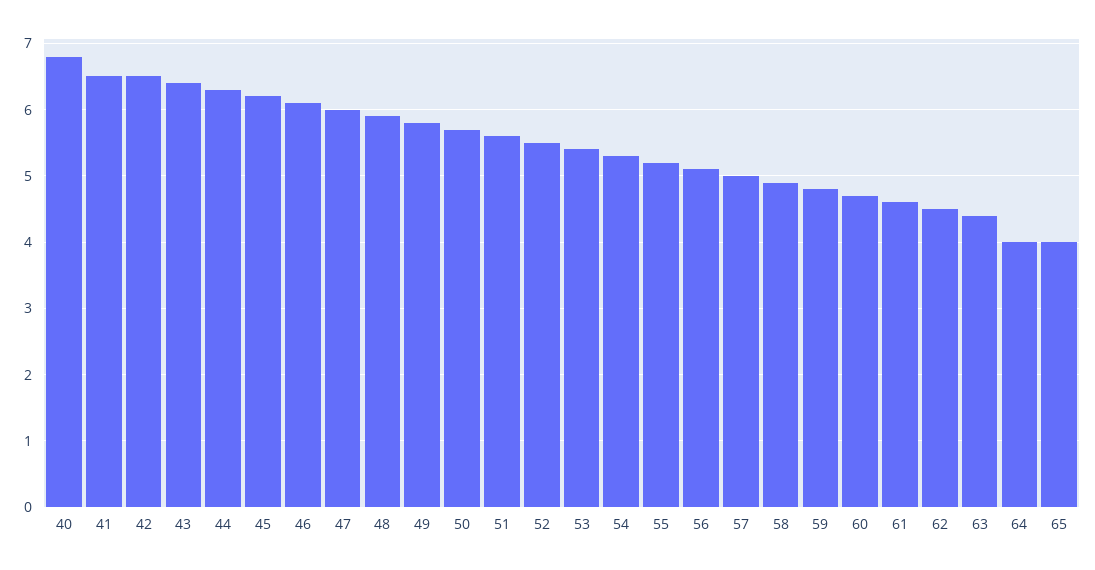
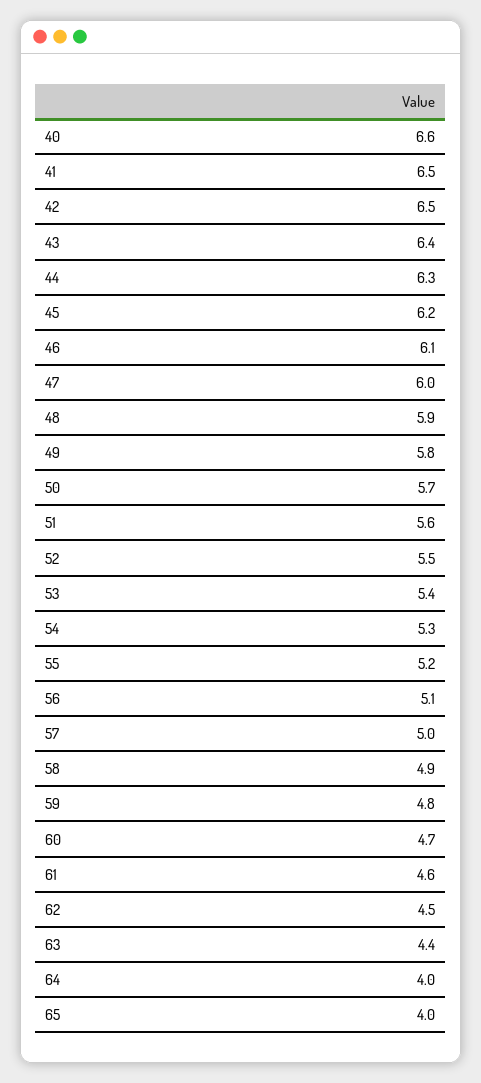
40: 6.8 -> 6.6

